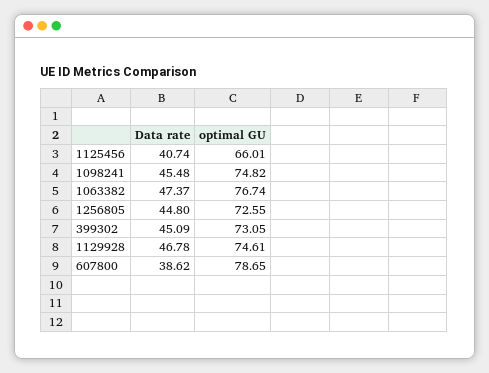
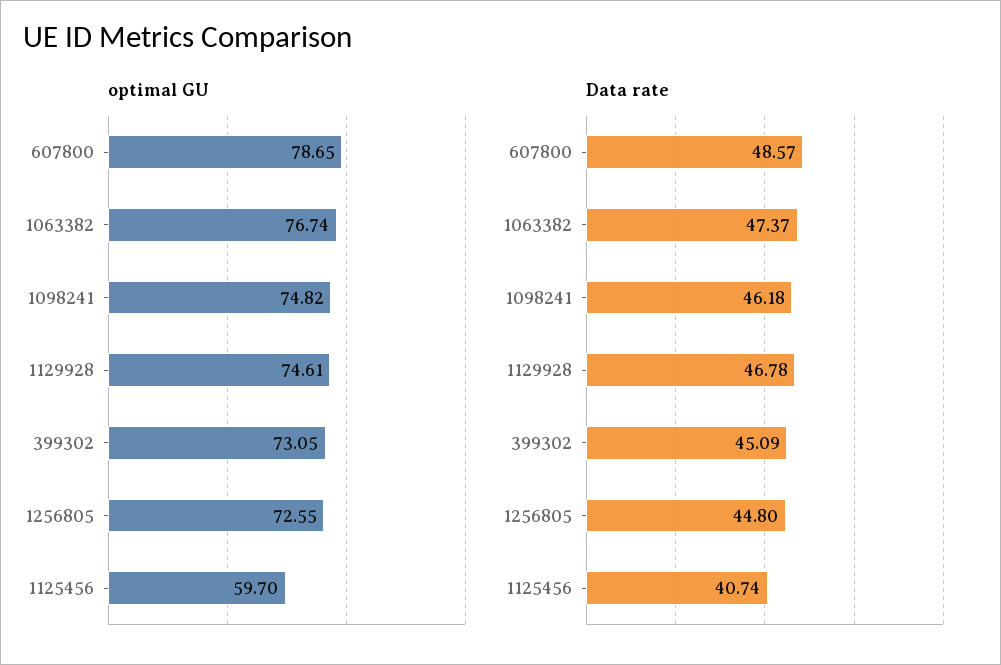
optimal GU, 1125456: 66.01 -> 59.7
Data rate, 1098241: 45.48 -> 46.18
Data rate, 607800: 38.62 -> 48.57

